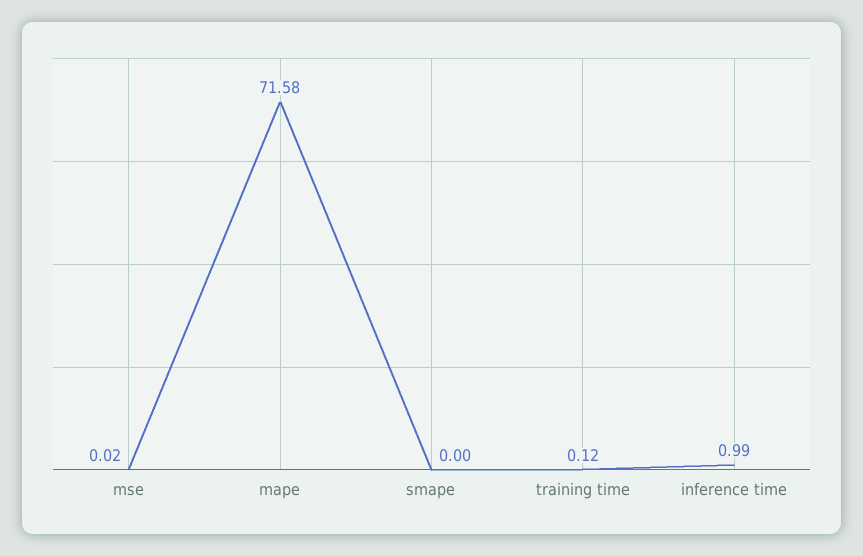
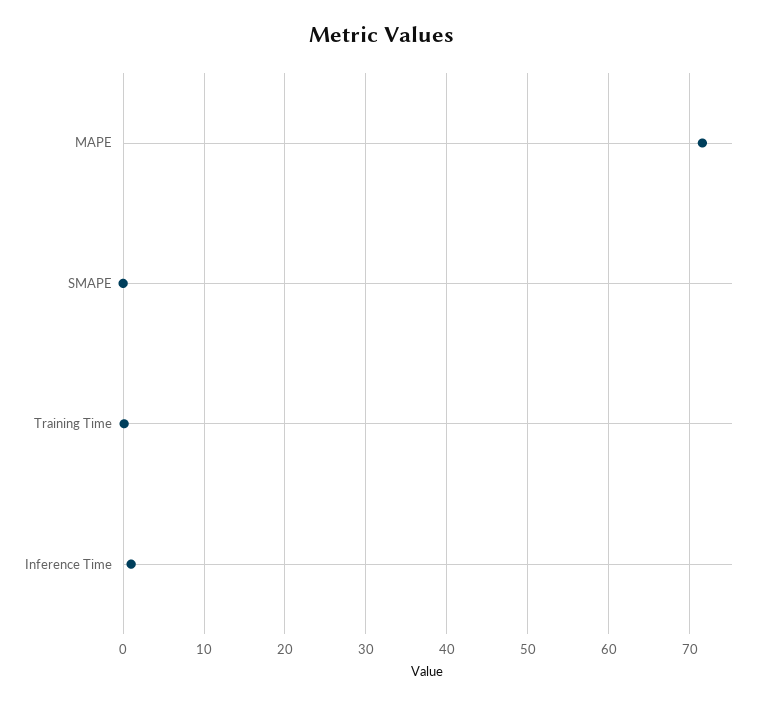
mse: 0.02 -> none

